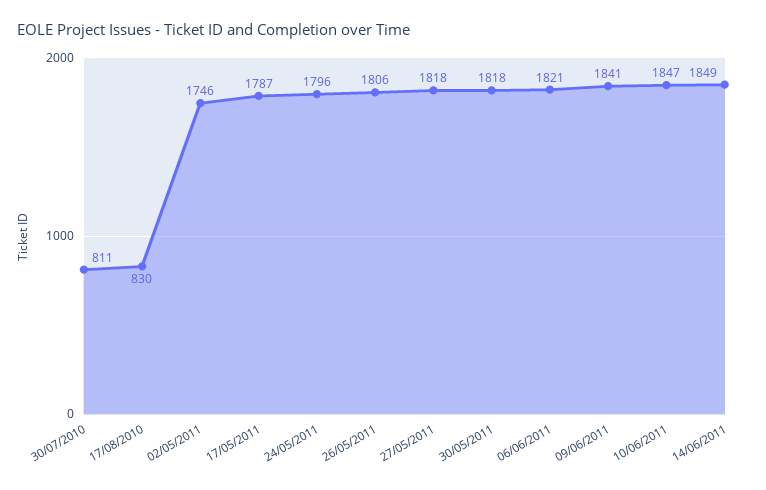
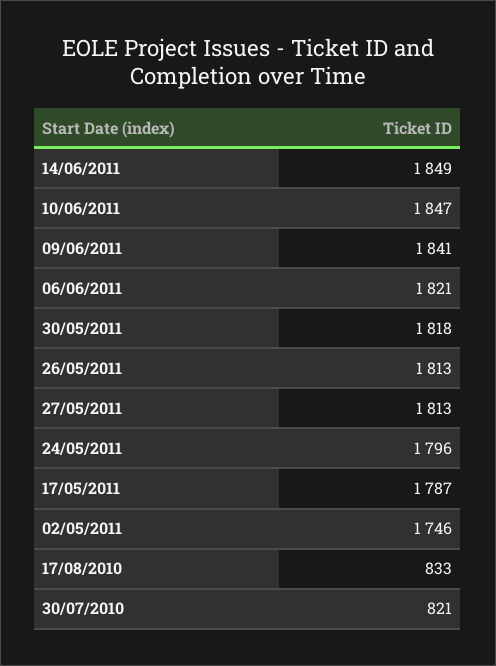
30/07/2010: 811 -> 821
17/08/2010: 830 -> 833
26/05/2011: 1806 -> 1813
27/05/2011: 1818 -> 1813

